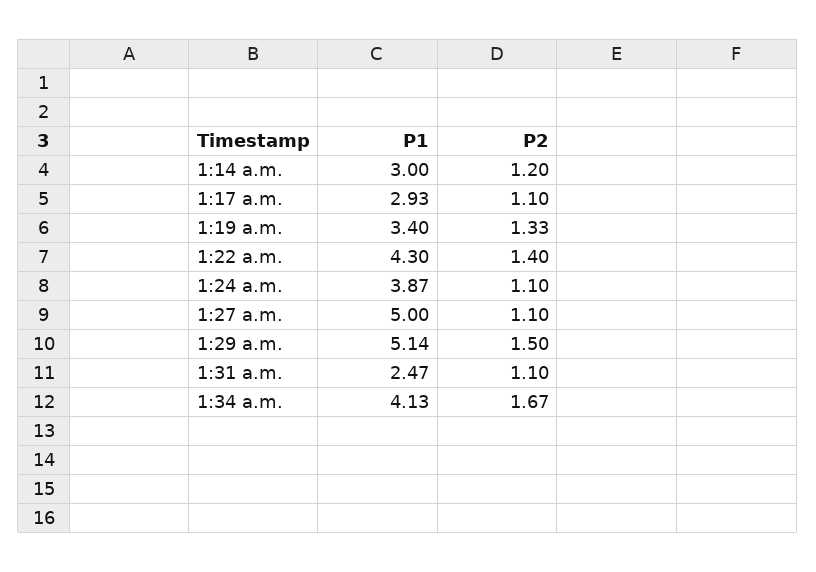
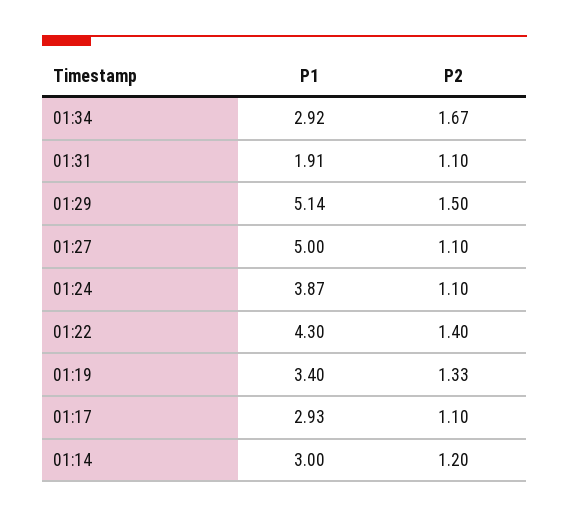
P1, 1:31 a.m.: 2.47 -> 1.91
P1, 1:34 a.m.: 4.13 -> 2.92

